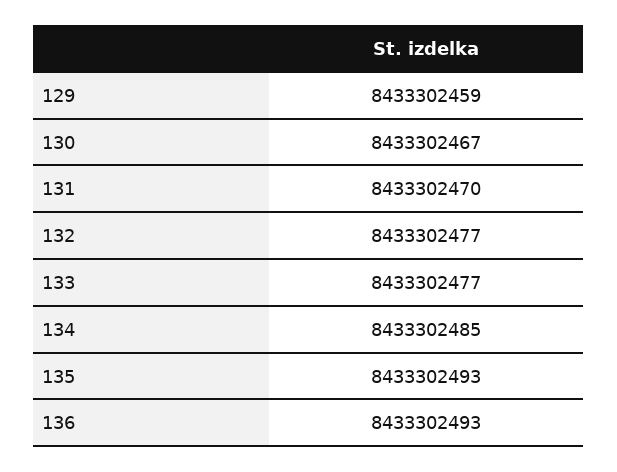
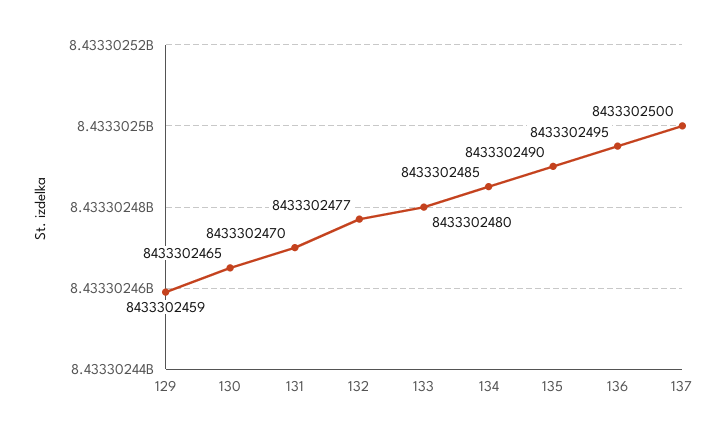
130: 8433302467 -> 8433302465
133: 8433302477 -> 8433302480
135: 8433302493 -> 8433302490
136: 8433302493 -> 8433302495
137: none -> 8433302500

